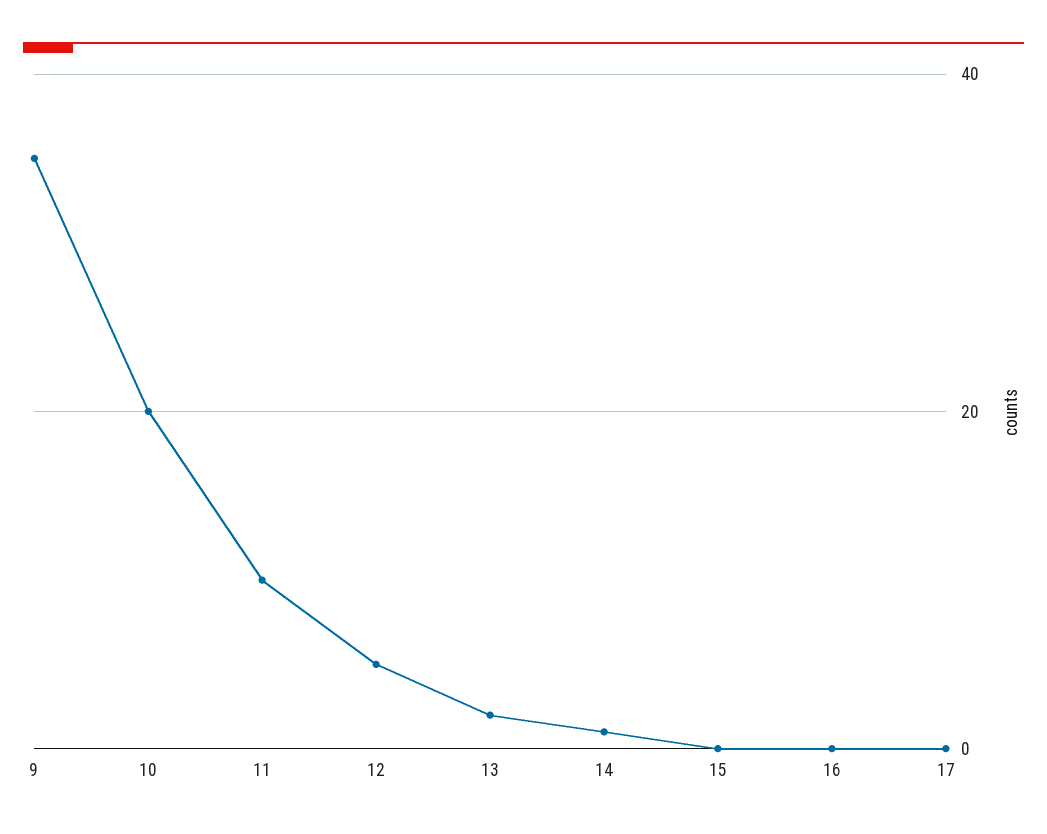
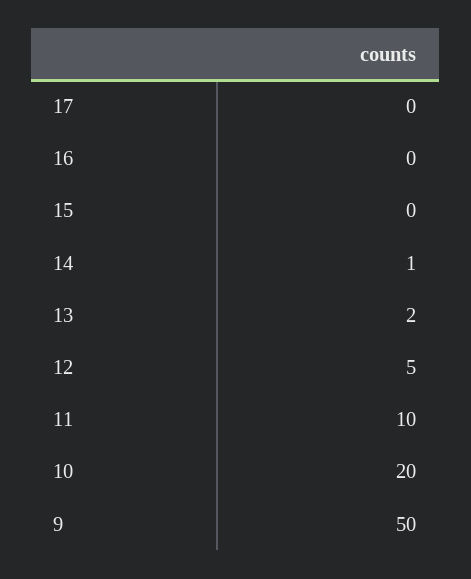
9: 35 -> 50

